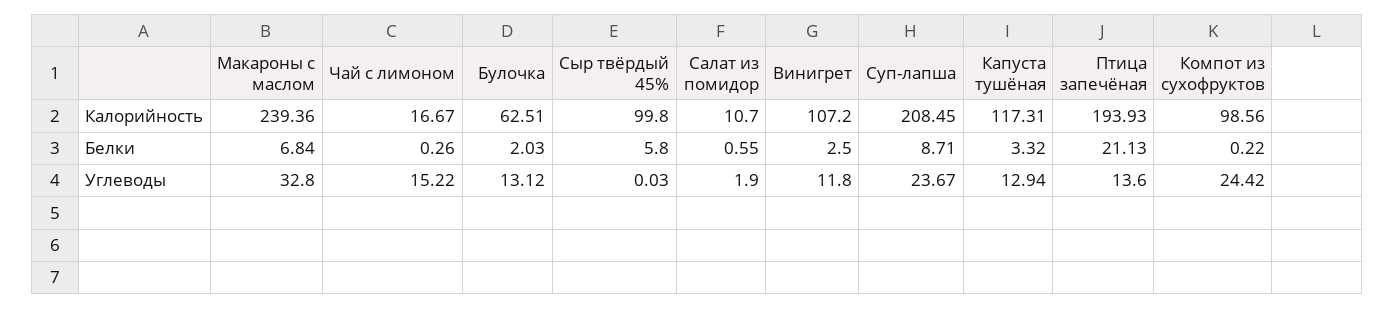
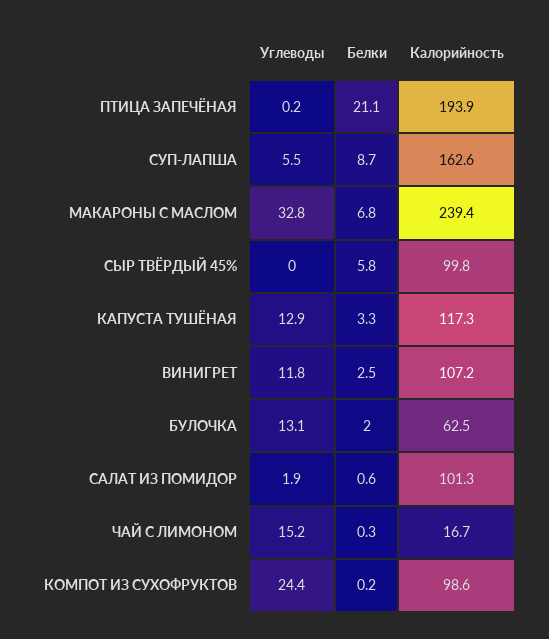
Салат из помидор, Калорийность: 10.7 -> 101.3
Суп-лапша, Калорийность: 208.45 -> 162.6
Суп-лапша, Углеводы: 23.67 -> 5.5
Птица запечёная, Углеводы: 13.6 -> 0.2

